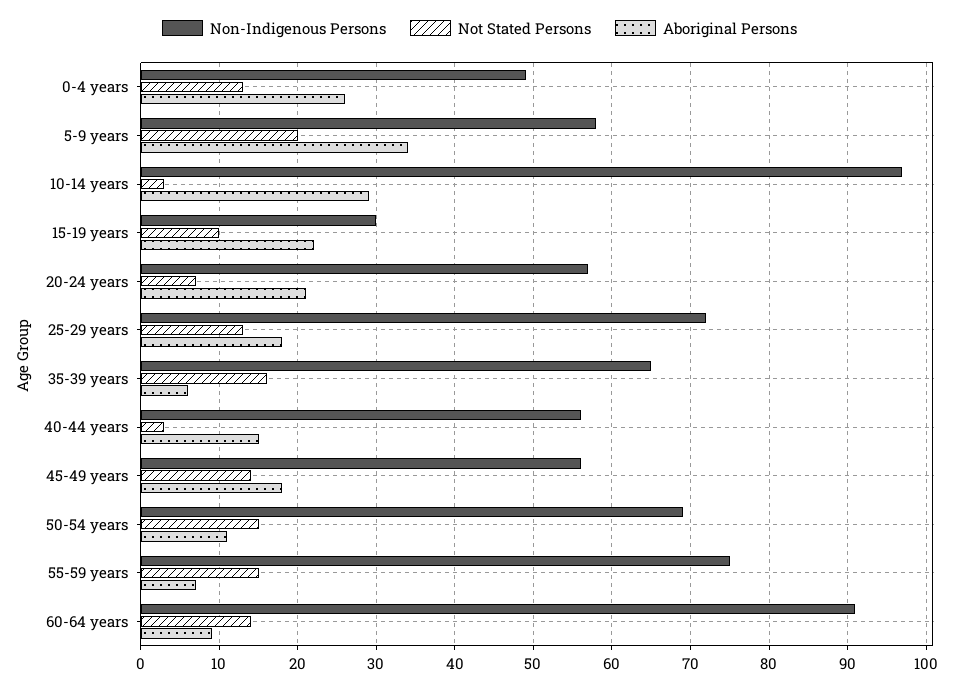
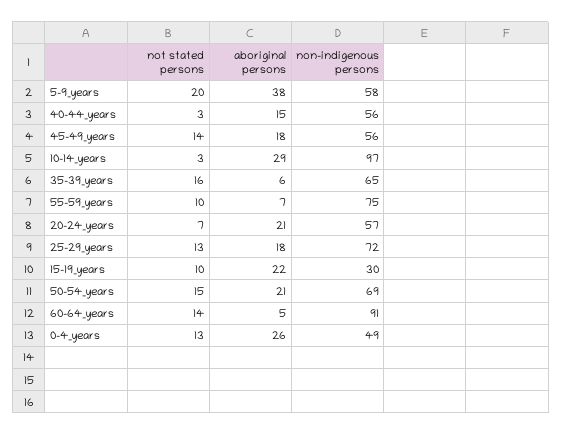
Aboriginal Persons, 5-9 years: 34 -> 38
Aboriginal Persons, 50-54 years: 11 -> 21
Not Stated Persons, 55-59 years: 15 -> 10
Aboriginal Persons, 60-64 years: 9 -> 5

